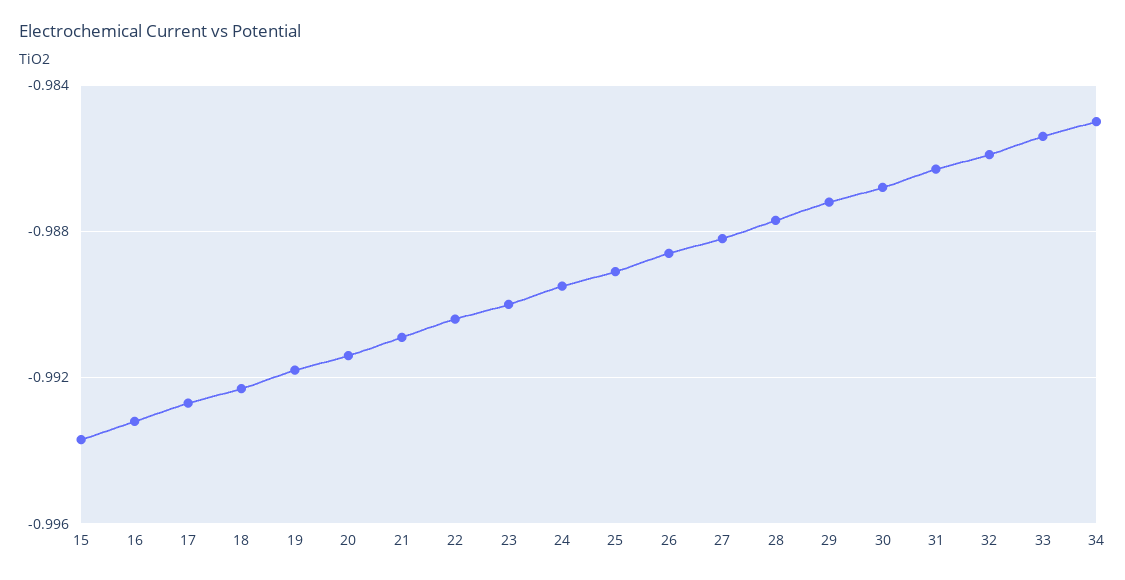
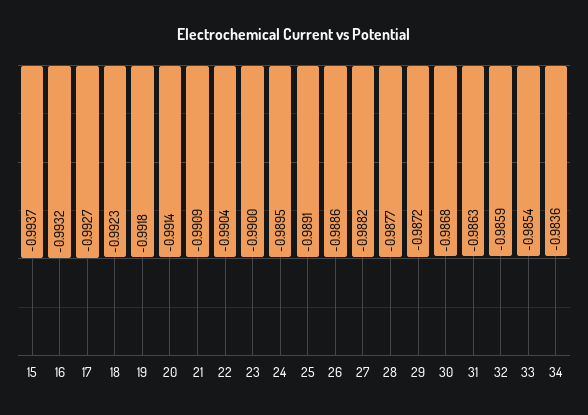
34: -0.985 -> -0.9836

